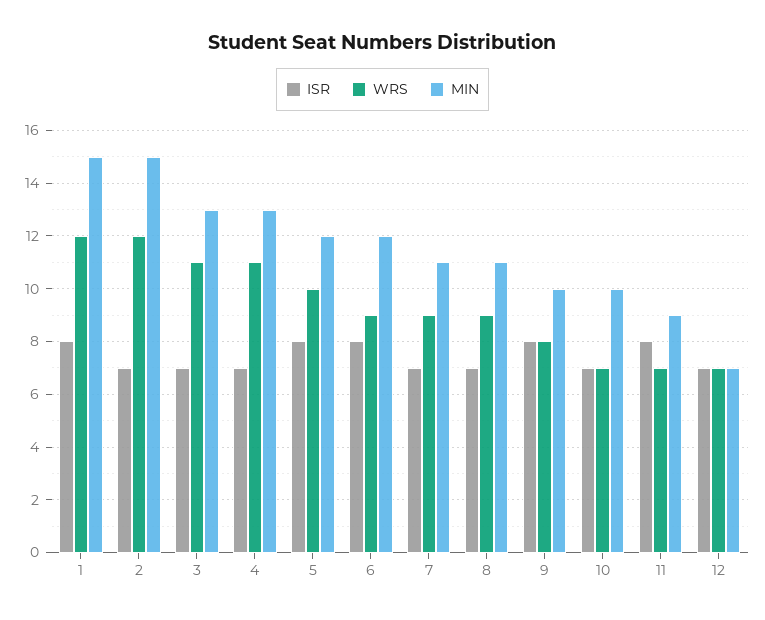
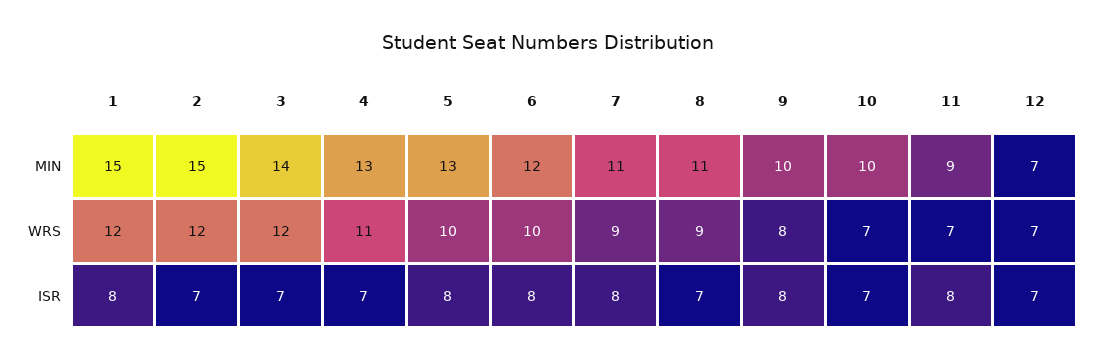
WRS, 3: 11 -> 12
MIN, 3: 13 -> 14
MIN, 5: 12 -> 13
WRS, 6: 9 -> 10
ISR, 7: 7 -> 8

